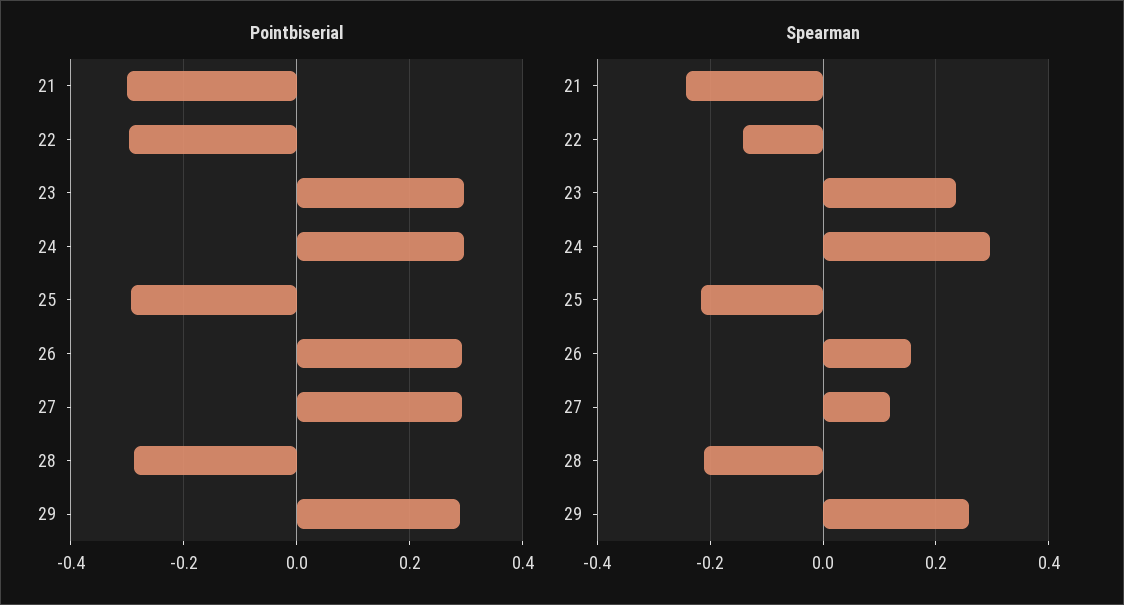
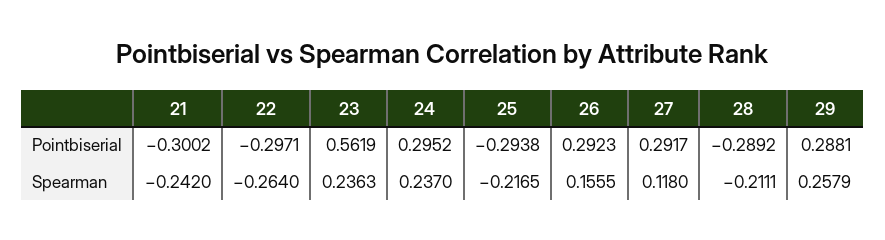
Pointbiserial, 23: 0.3 -> 0.5619
Spearman, 22: -0.14 -> -0.264
Spearman, 24: 0.3 -> 0.237

